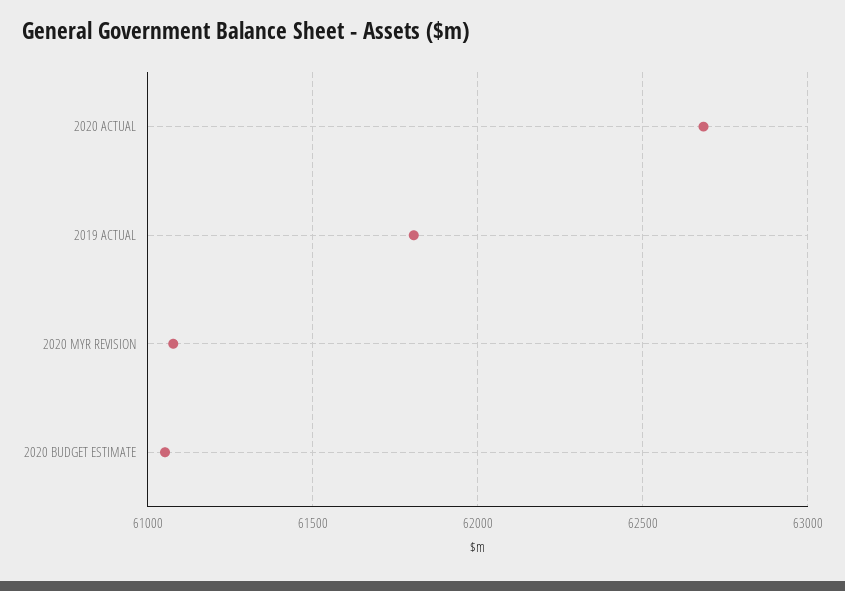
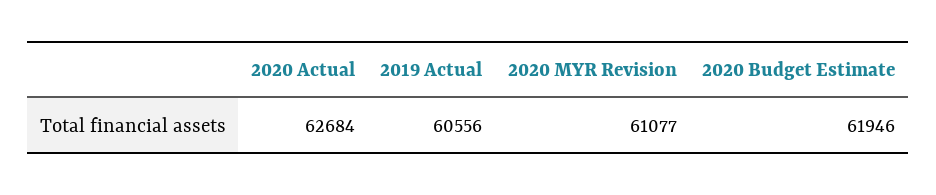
2019 ACTUAL: 61800 -> 60556
2020 BUDGET ESTIMATE: 61050 -> 61946

